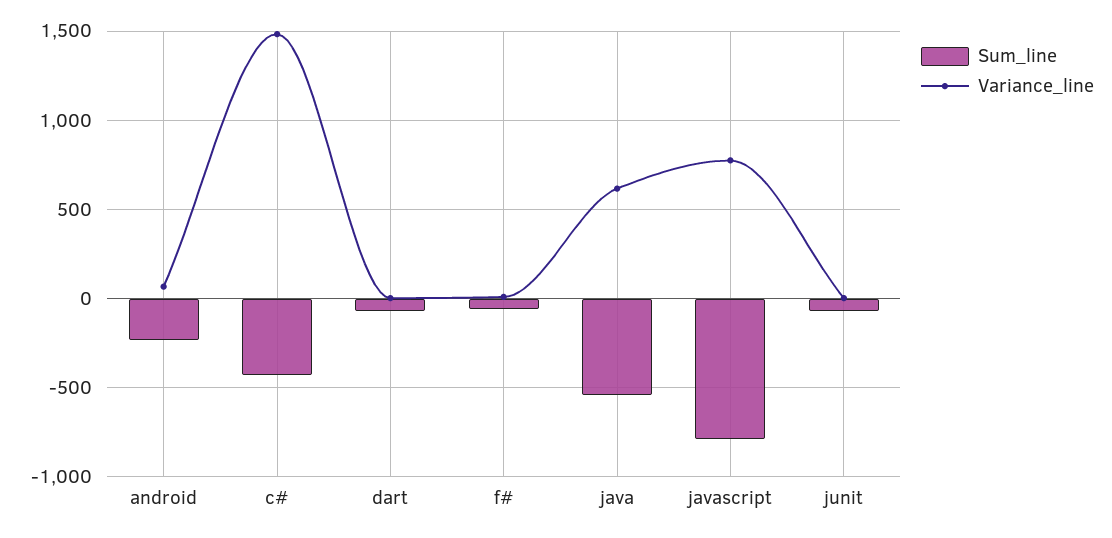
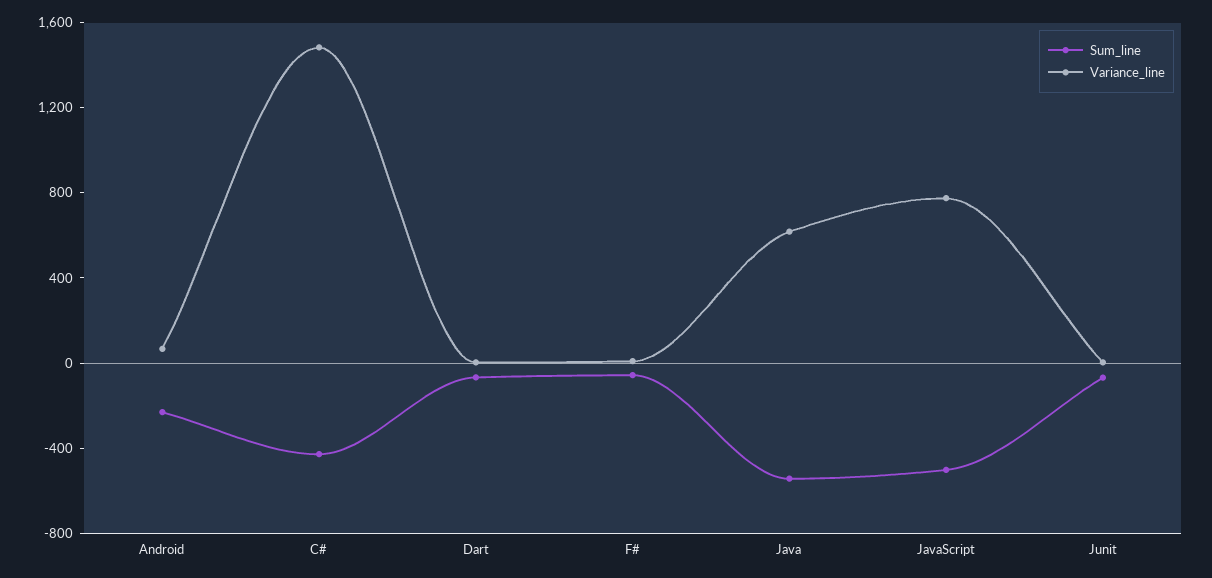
Sum_line, javascript: -800 -> -500

